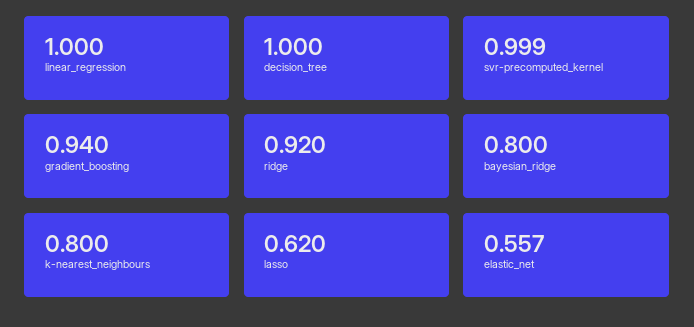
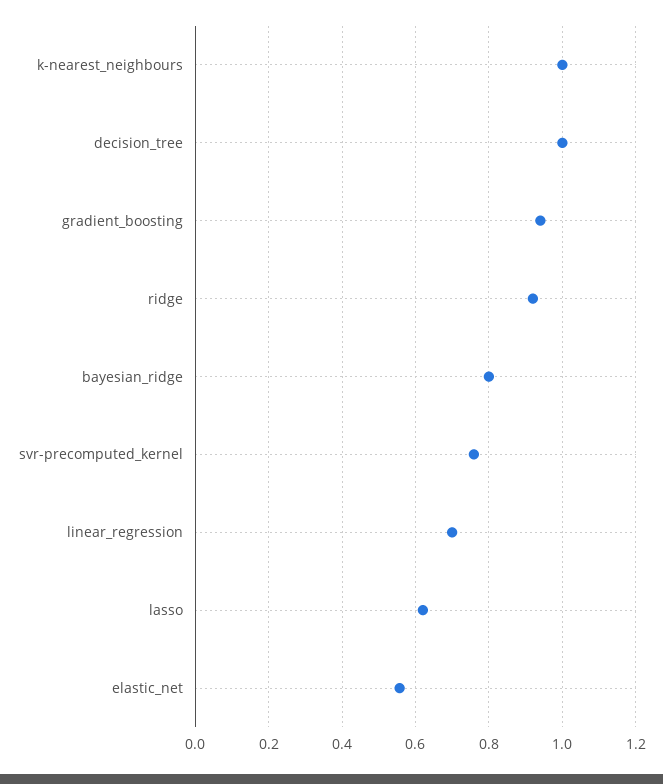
linear_regression: 1 -> 0.7
svr-precomputed_kernel: 0.999 -> 0.76
k-nearest_neighbours: 0.8 -> 1

